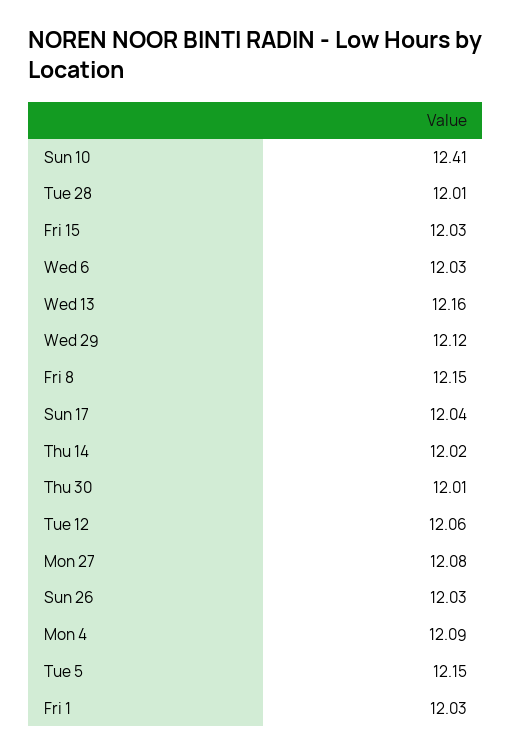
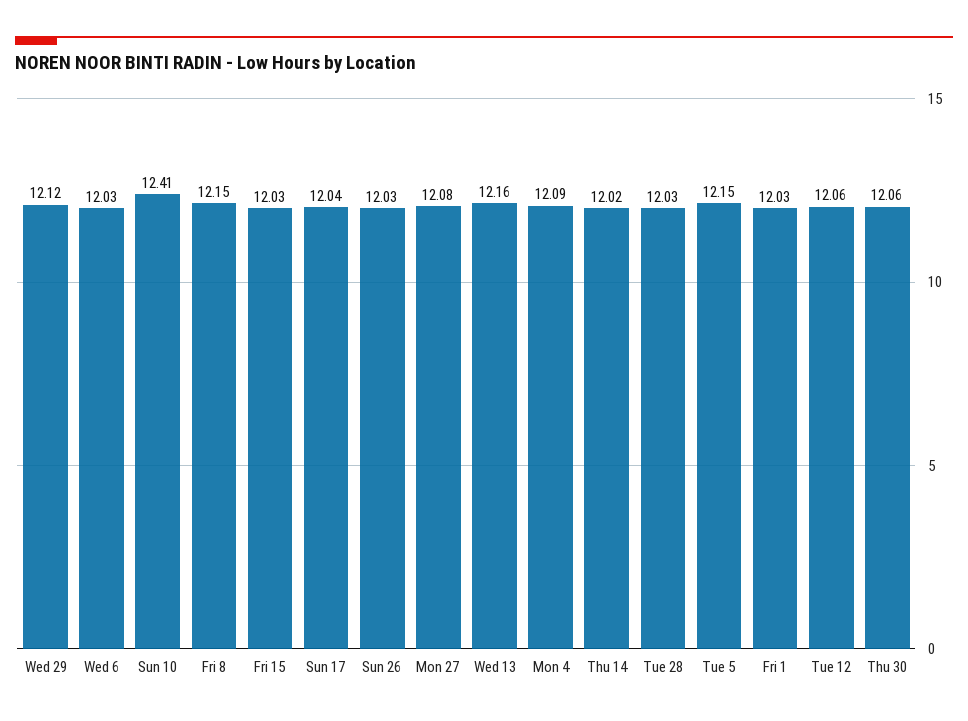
Tue 28: 12.01 -> 12.03
Thu 30: 12.01 -> 12.06

